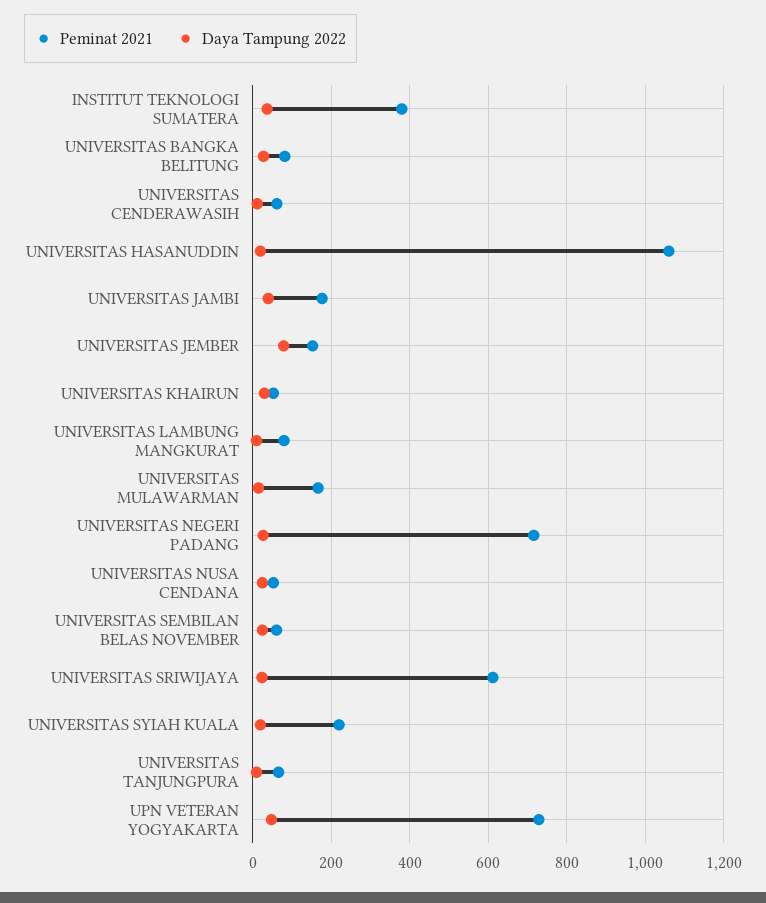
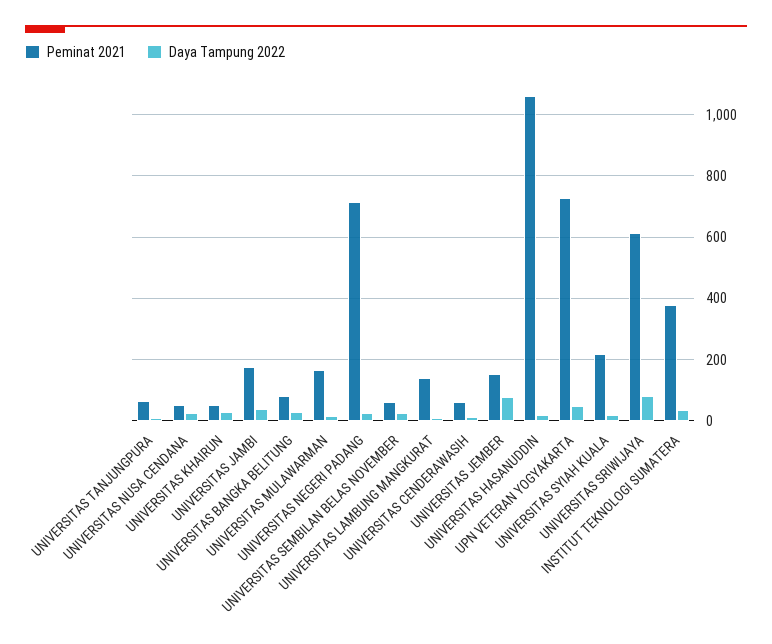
Peminat 2021, UNIVERSITAS LAMBUNG MANGKURAT: 80 -> 140
Daya Tampung 2022, UNIVERSITAS SRIWIJAYA: 20 -> 80

